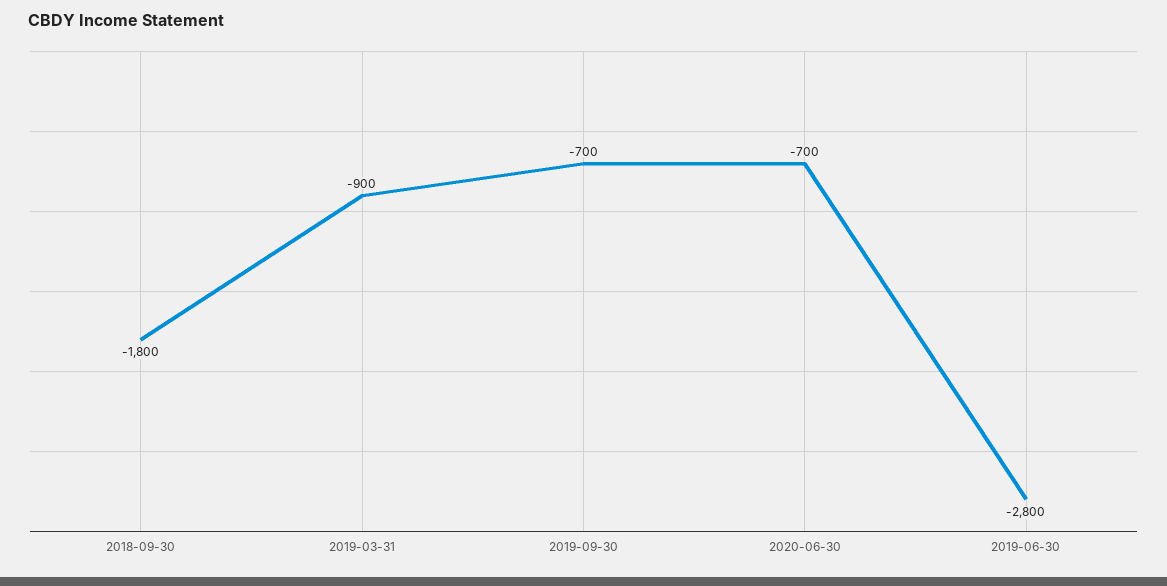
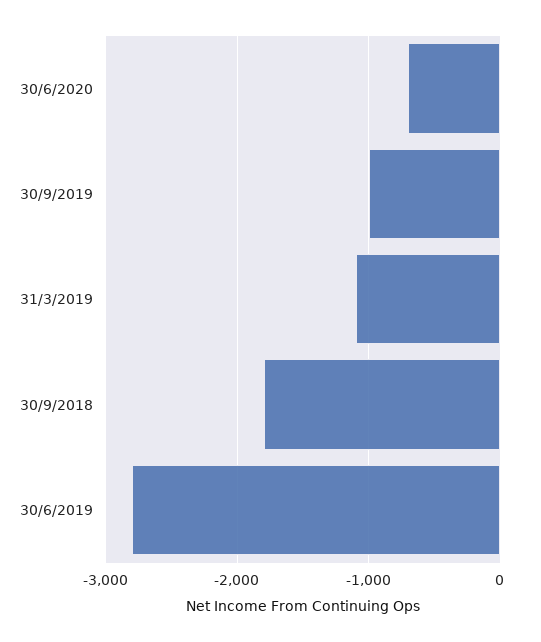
2019-03-31: -900 -> -1100
2019-09-30: -700 -> -1000

